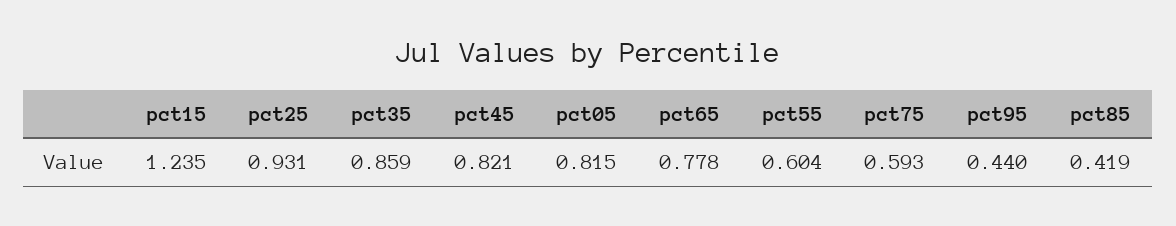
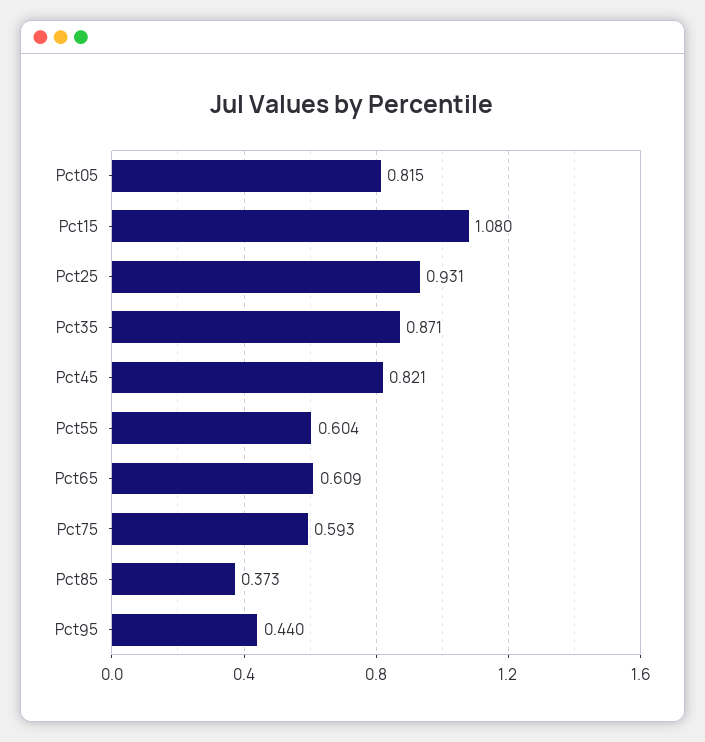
pct15: 1.235 -> 1.08
pct35: 0.859 -> 0.871
pct65: 0.778 -> 0.609
pct85: 0.419 -> 0.373

